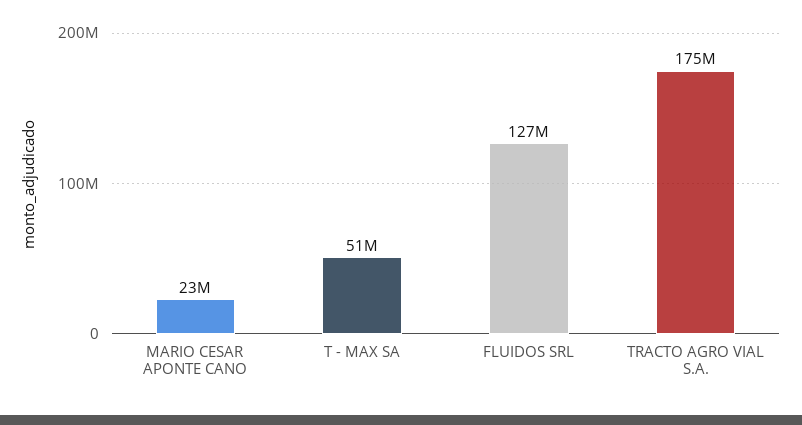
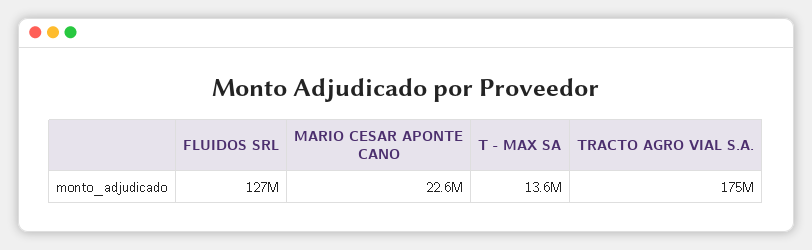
T - MAX SA: 51000000 -> 13600000

